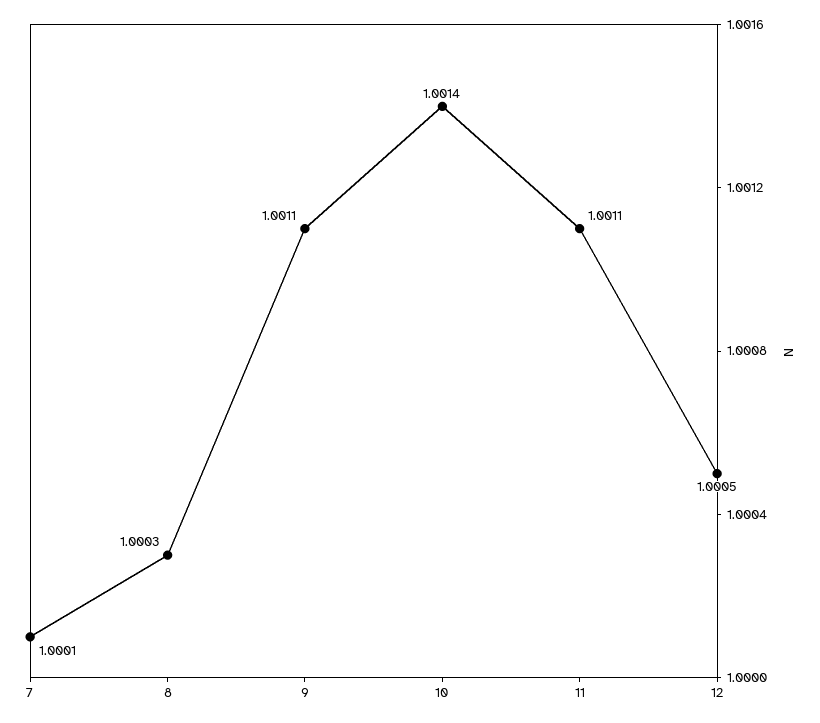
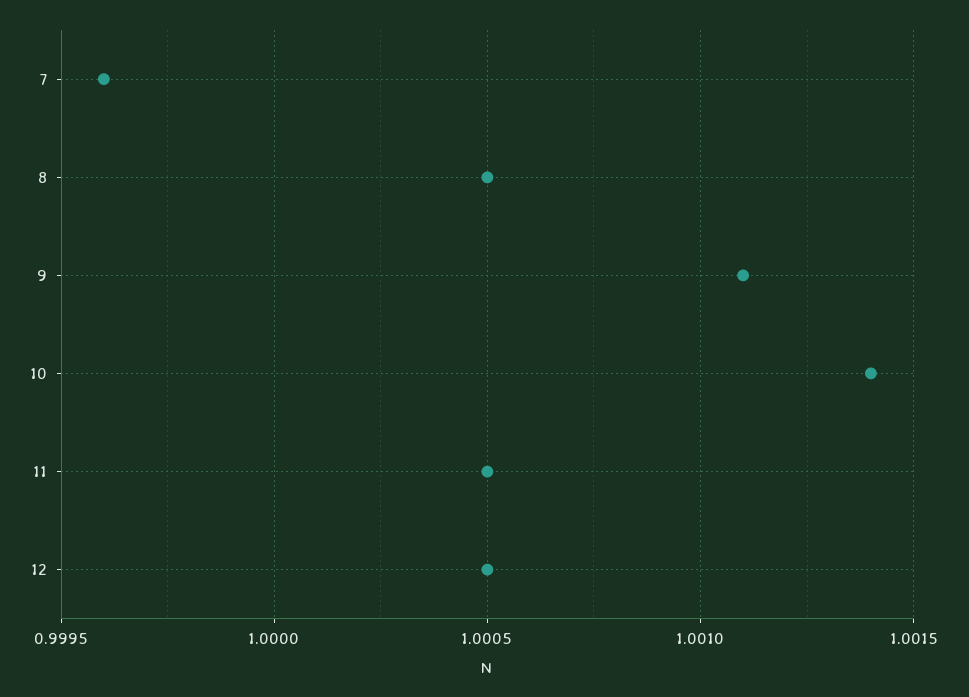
7: 1.0001 -> 0.9996
8: 1.0003 -> 1.0005
11: 1.0011 -> 1.0005

